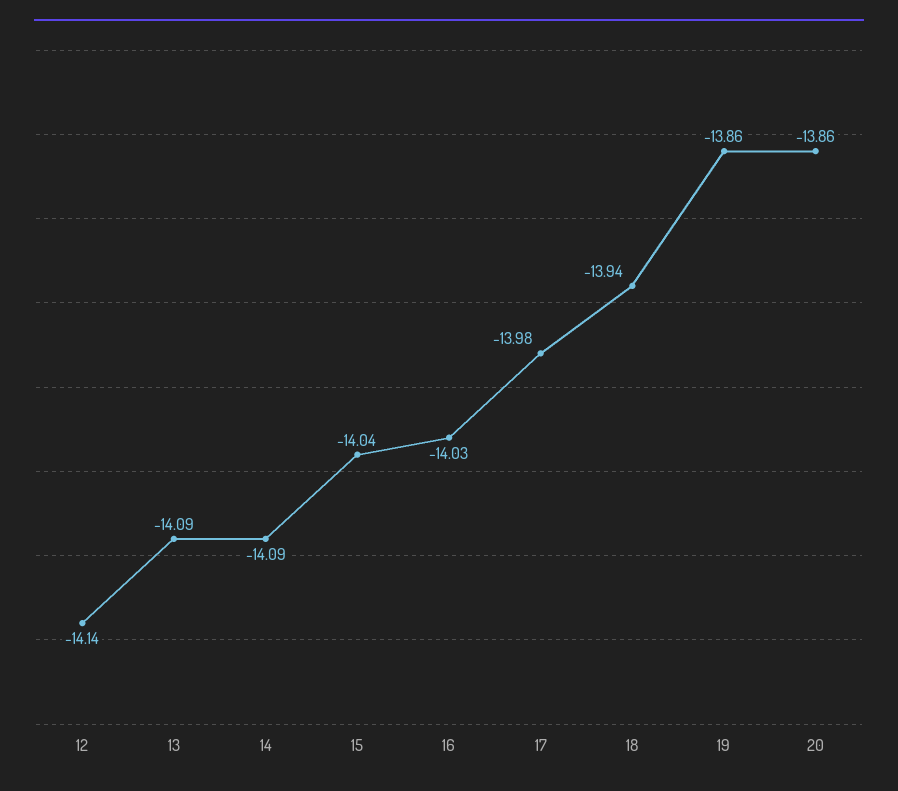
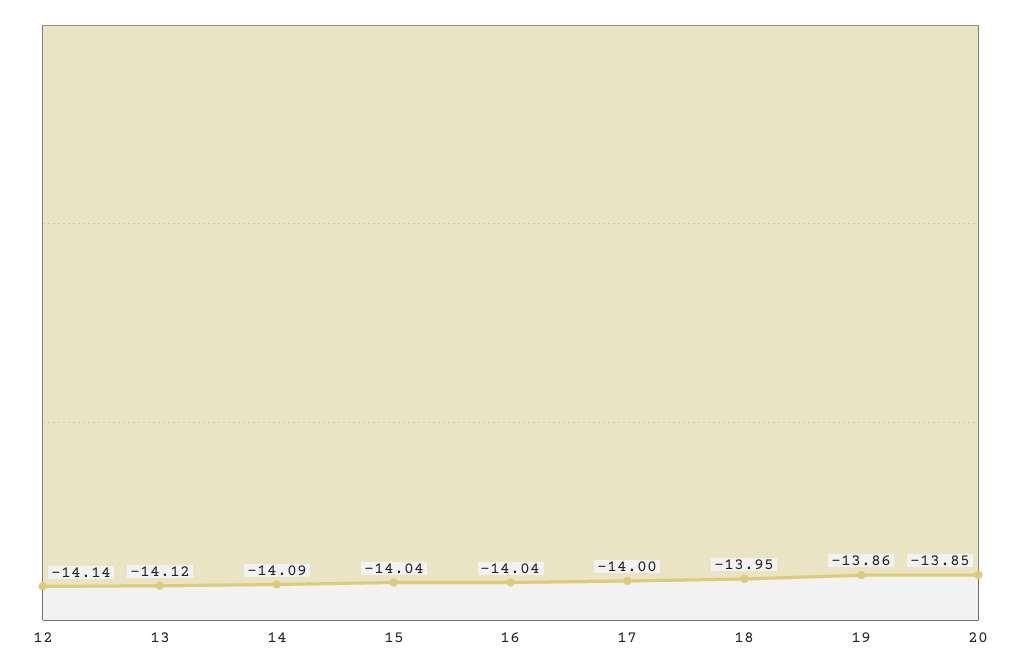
13: -14.09 -> -14.12
16: -14.03 -> -14.04
17: -13.98 -> -14
18: -13.94 -> -13.95
20: -13.86 -> -13.85

